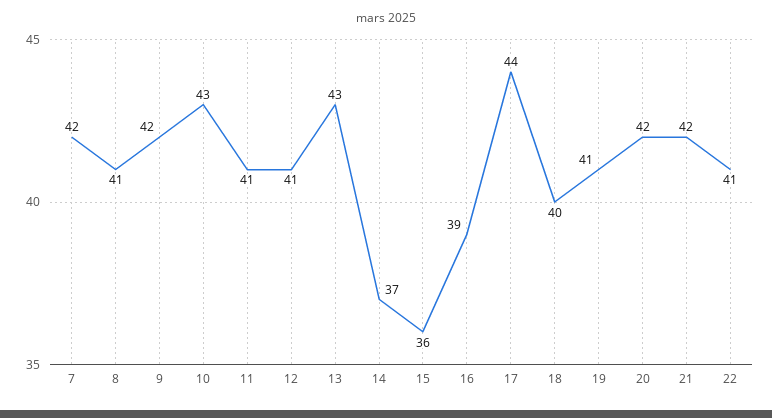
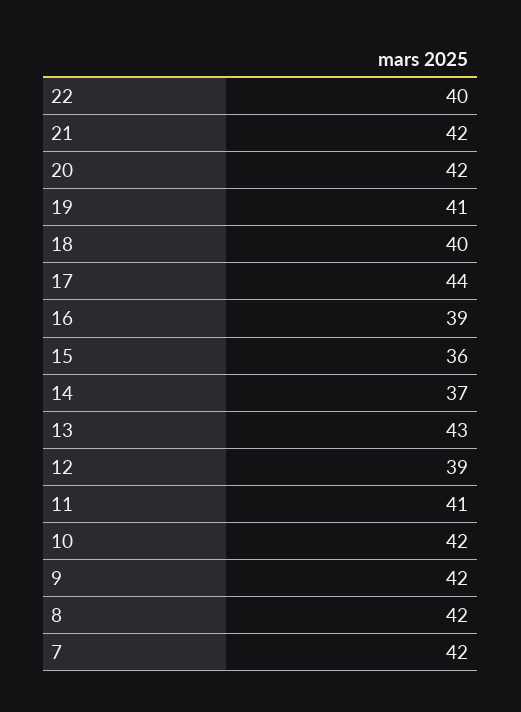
8: 41 -> 42
10: 43 -> 42
12: 41 -> 39
22: 41 -> 40

